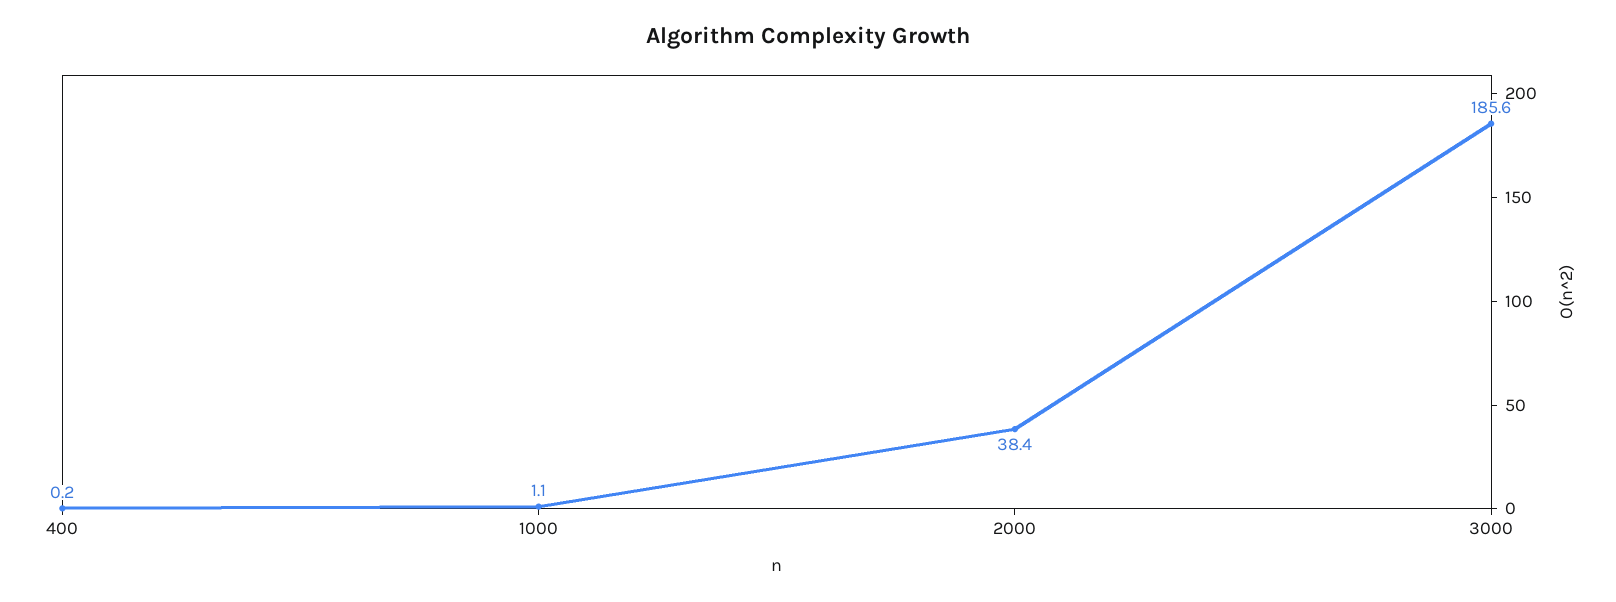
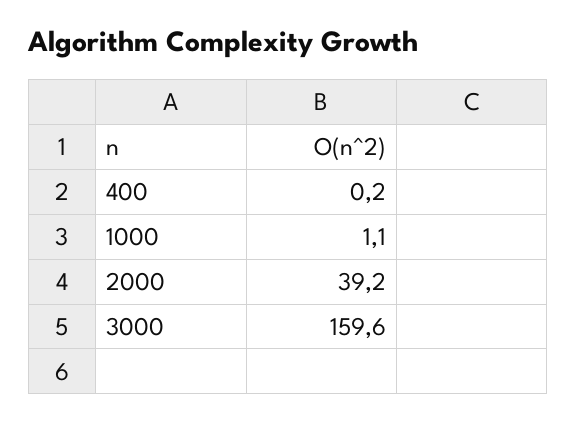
2000: 38.4 -> 39.2
3000: 185.6 -> 159.6

